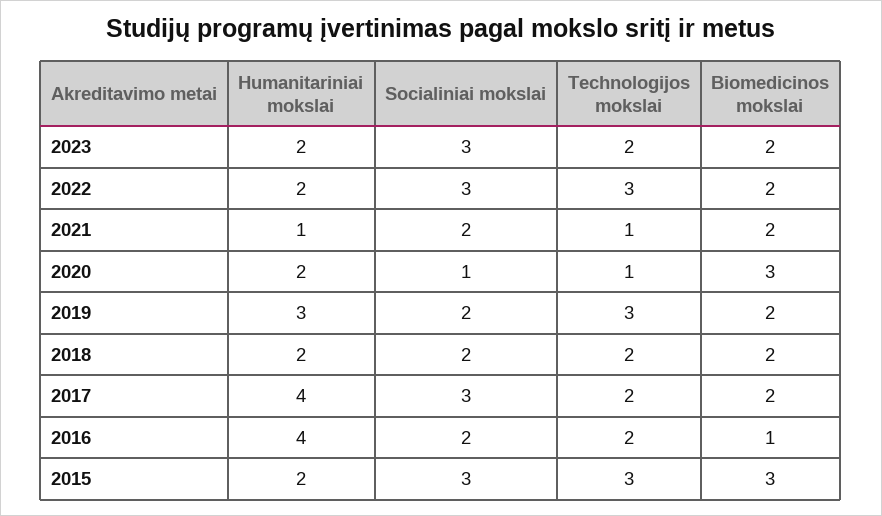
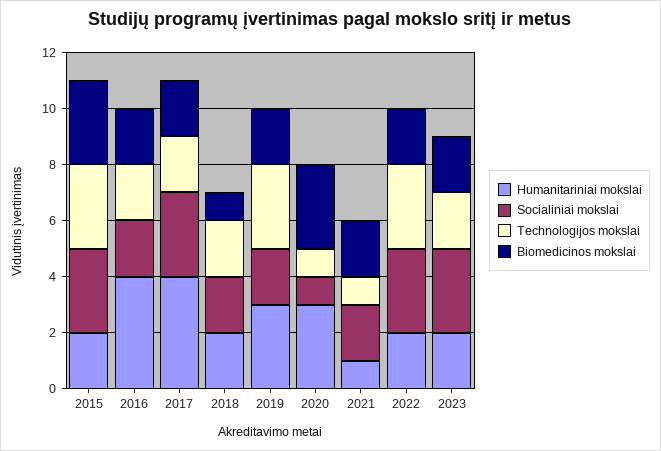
Humanitariniai mokslai, 2020: 2 -> 3
Biomedicinos mokslai, 2018: 2 -> 1
Biomedicinos mokslai, 2016: 1 -> 2

